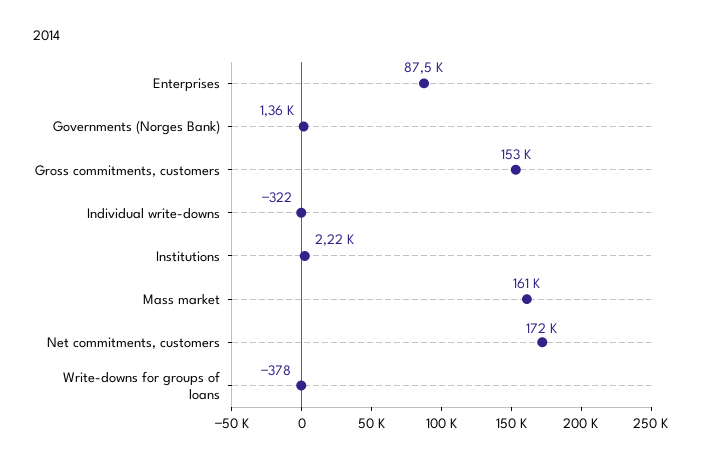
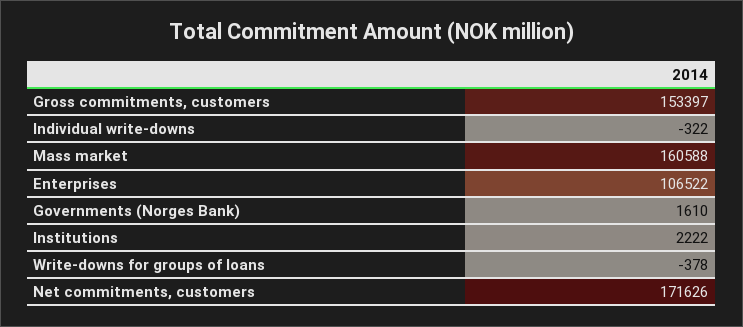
Enterprises: 87500 -> 106522
Governments (Norges Bank): 1360 -> 1610

